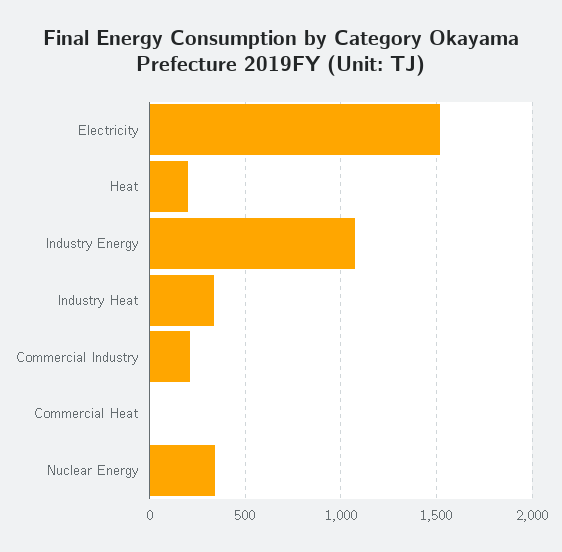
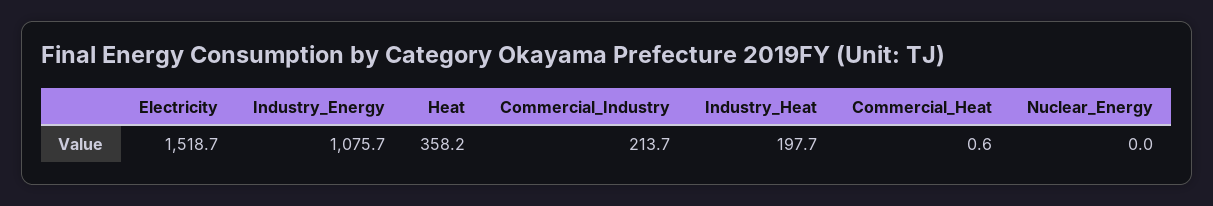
Heat: 200 -> 358.2
Industry Heat: 350 -> 197.7
Nuclear Energy: 350 -> 0

